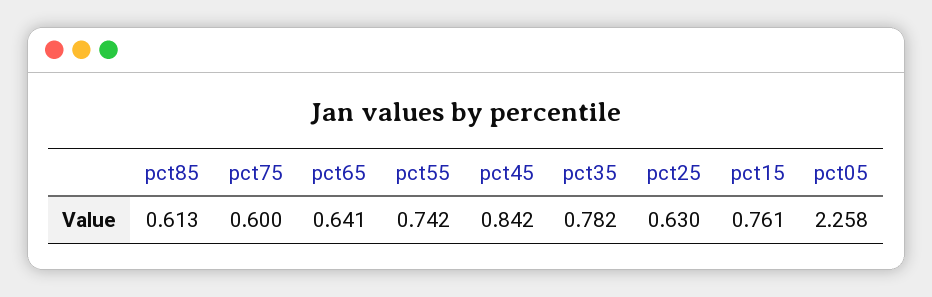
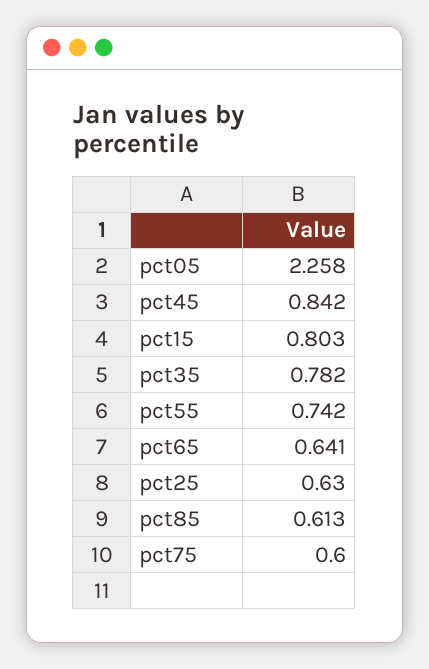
pct15: 0.761 -> 0.803

